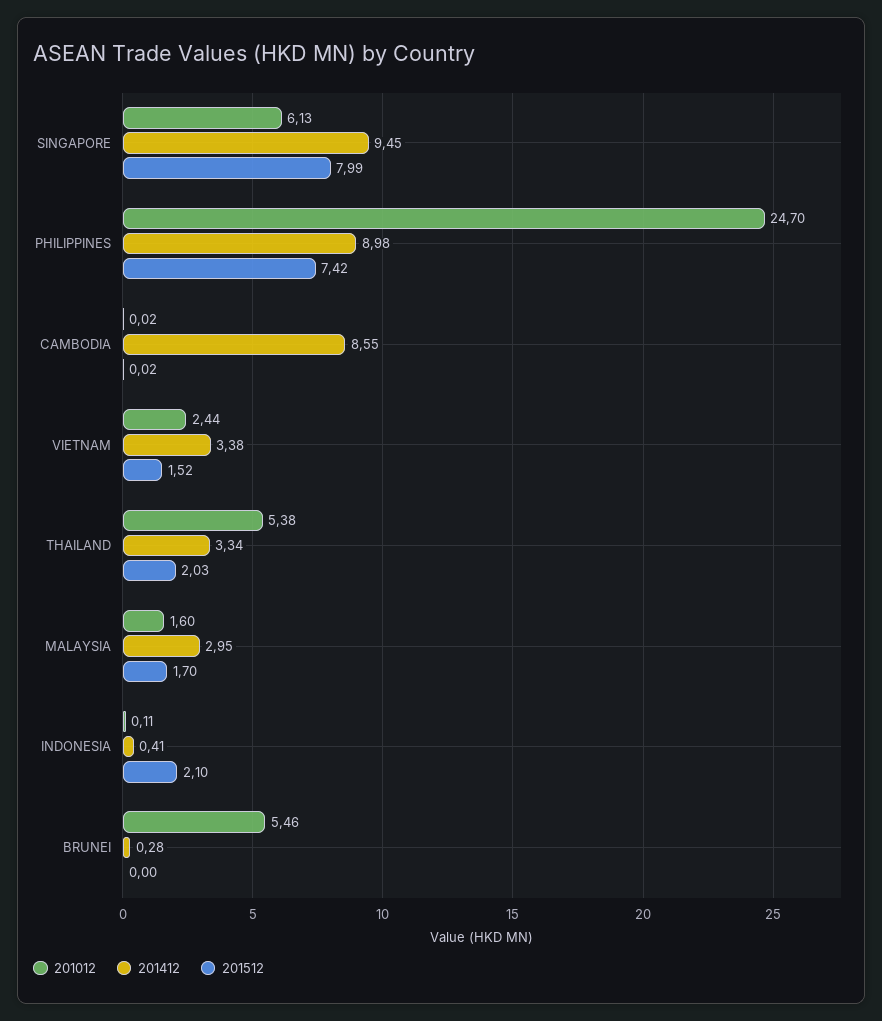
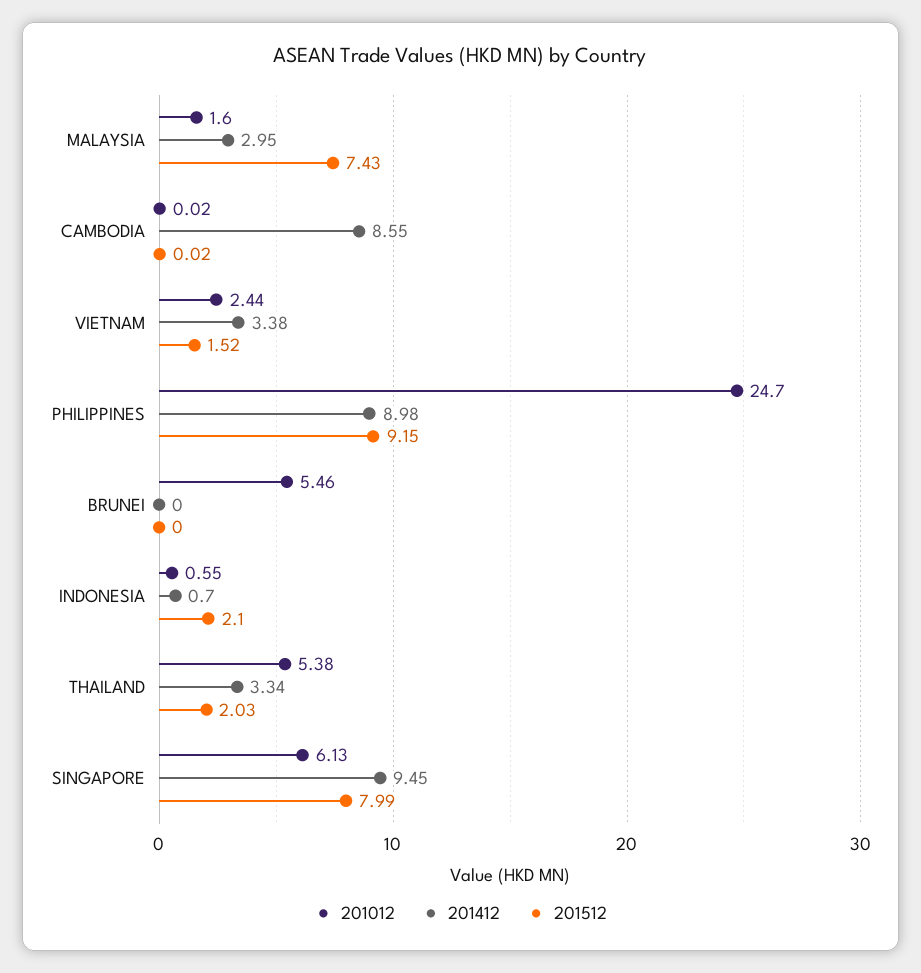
201512, PHILIPPINES: 7.42 -> 9.15
201512, MALAYSIA: 1.7 -> 7.43
201012, INDONESIA: 0.11 -> 0.55
201412, INDONESIA: 0.41 -> 0.7
201412, BRUNEI: 0.28 -> 0

